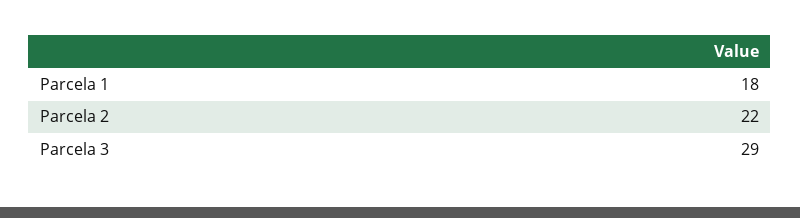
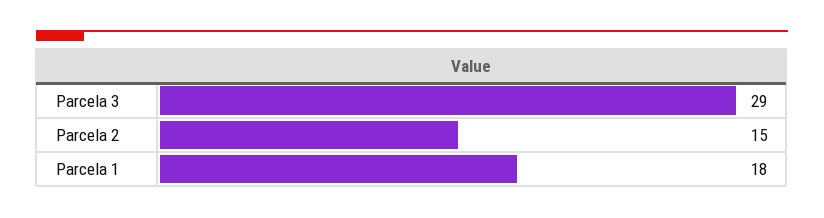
Parcela 2: 22 -> 15

